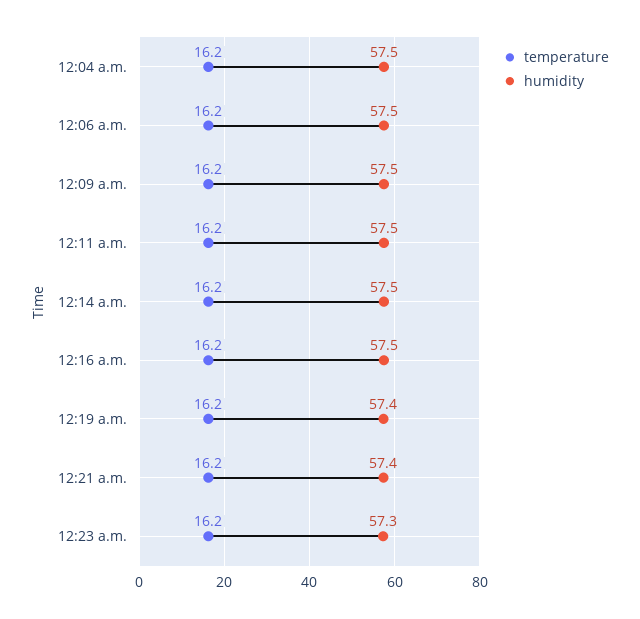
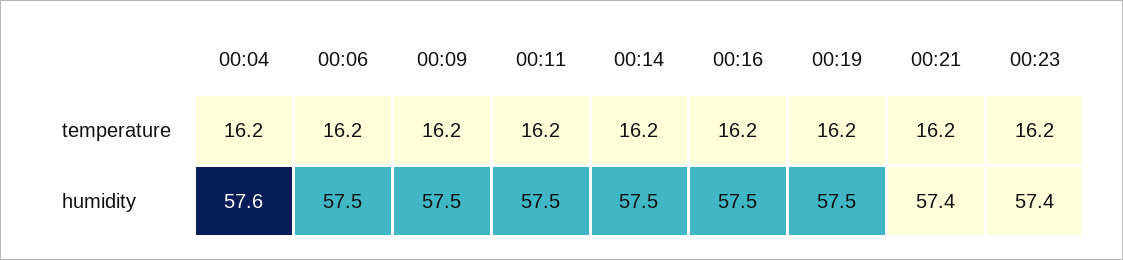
humidity, 12:04 a.m.: 57.5 -> 57.6
humidity, 12:19 a.m.: 57.4 -> 57.5
humidity, 12:23 a.m.: 57.3 -> 57.4

